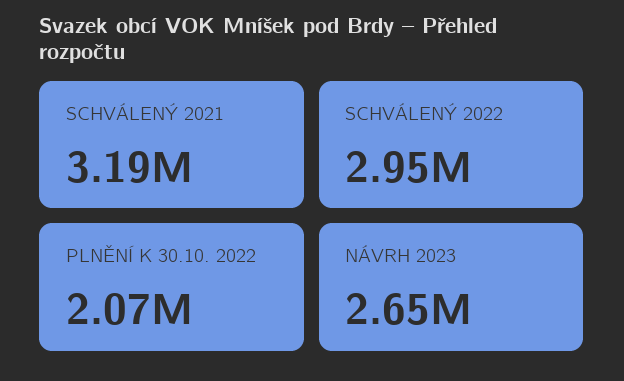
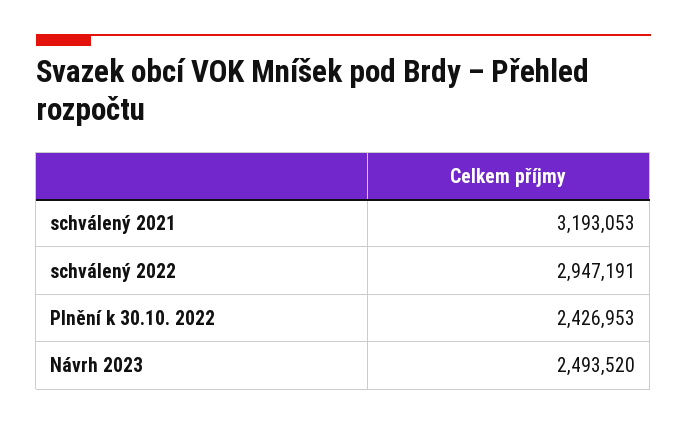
PLNĚNÍ K 30.10. 2022: 2070000 -> 2426953
NÁVRH 2023: 2650000 -> 2493520

